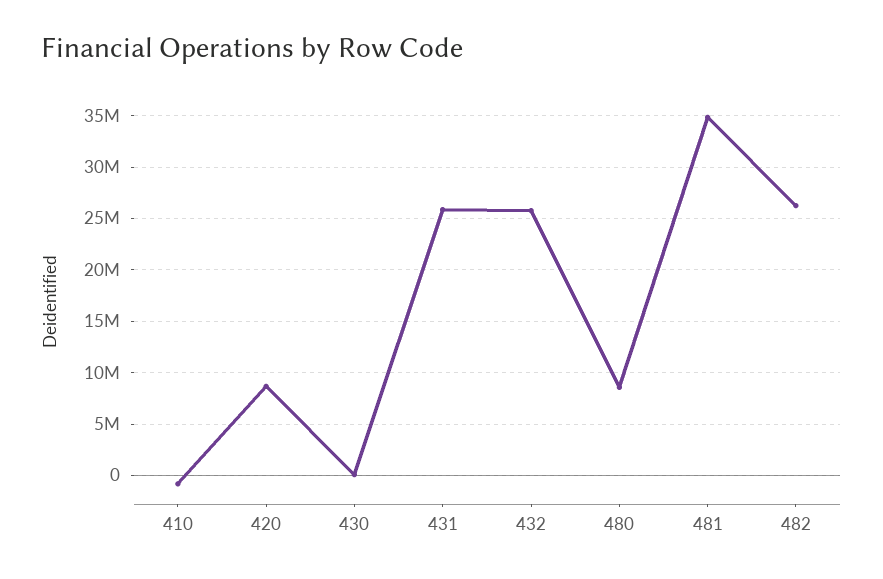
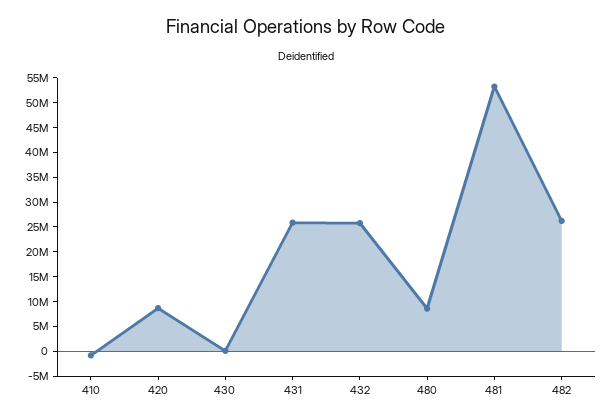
481: 35000000 -> 52500000

